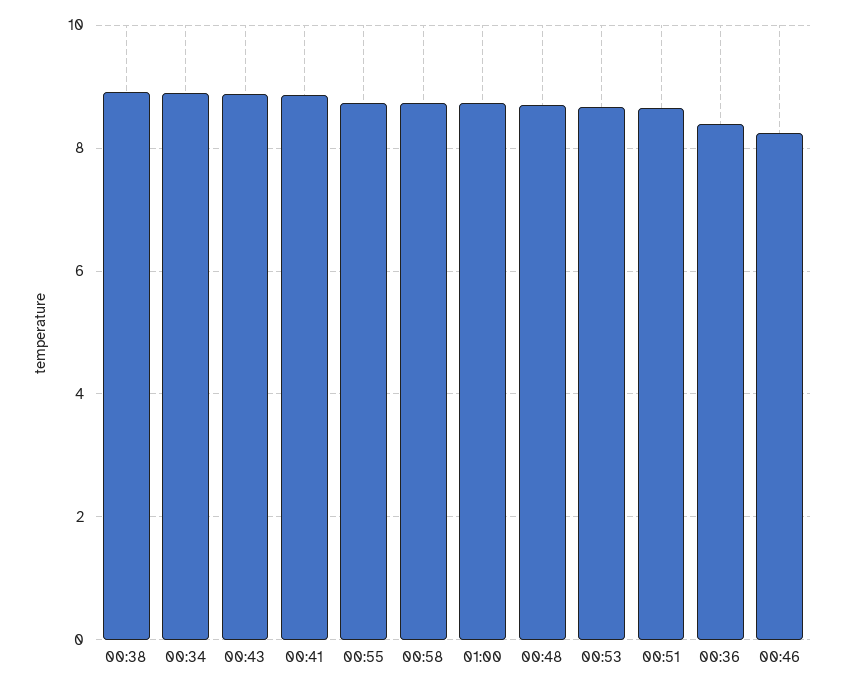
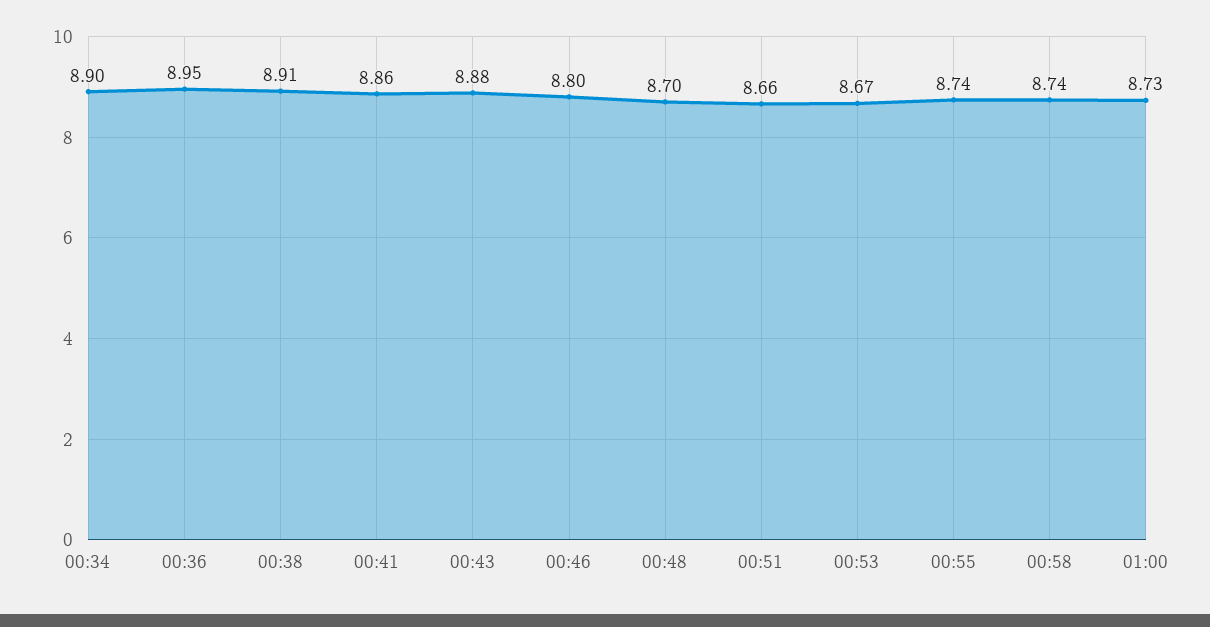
00:36: 8.4 -> 8.95
00:46: 8.2 -> 8.8

